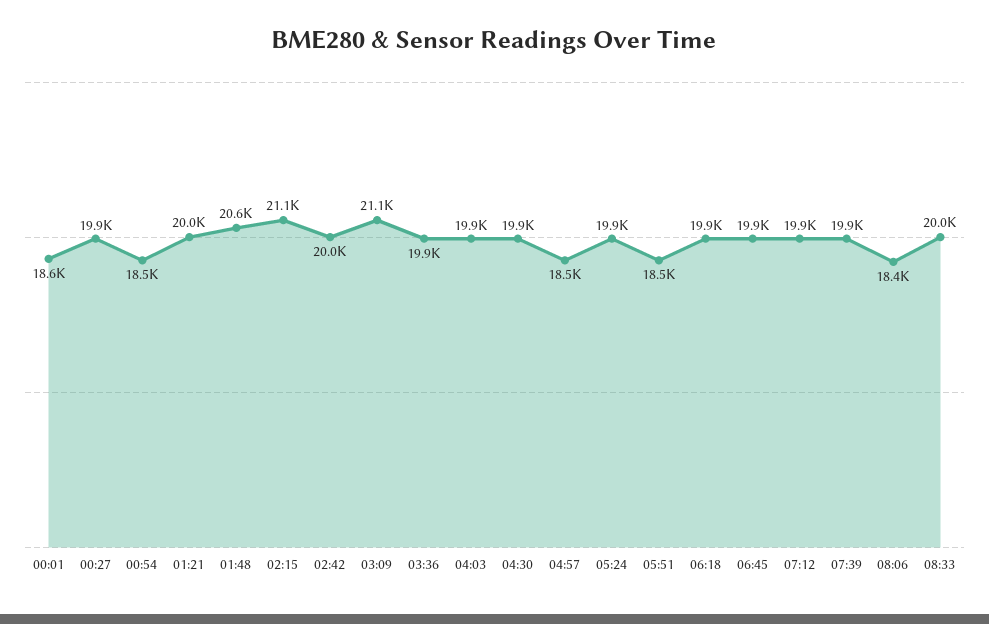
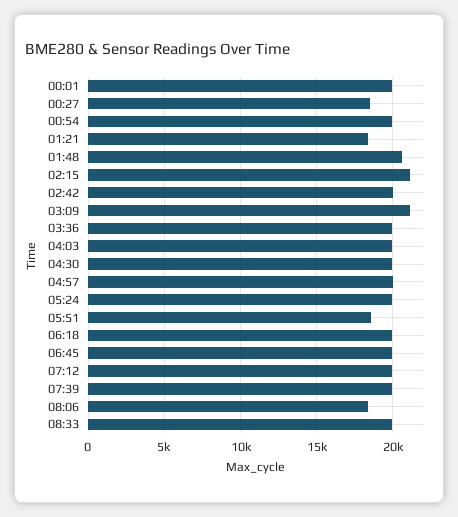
00:01: 18600 -> 20000
00:27: 19900 -> 18500
00:54: 18500 -> 20000
01:21: 20000 -> 18500
04:57: 18500 -> 20000

